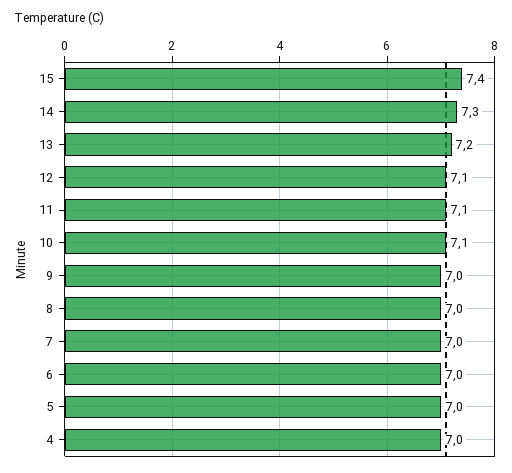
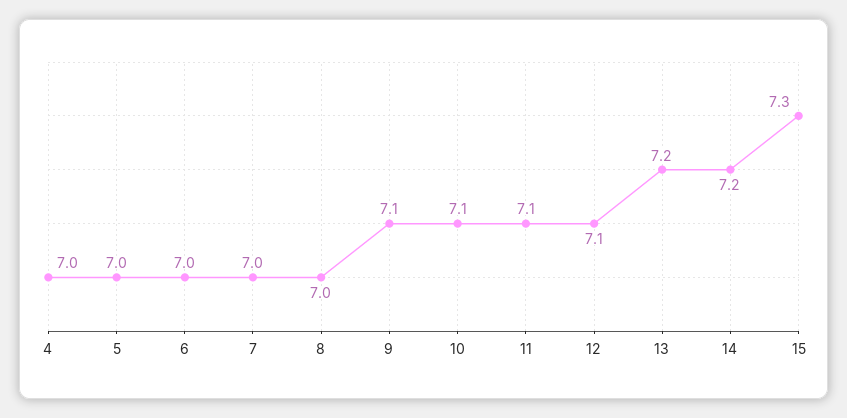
15: 7.4 -> 7.3
14: 7.3 -> 7.2
9: 7 -> 7.1

